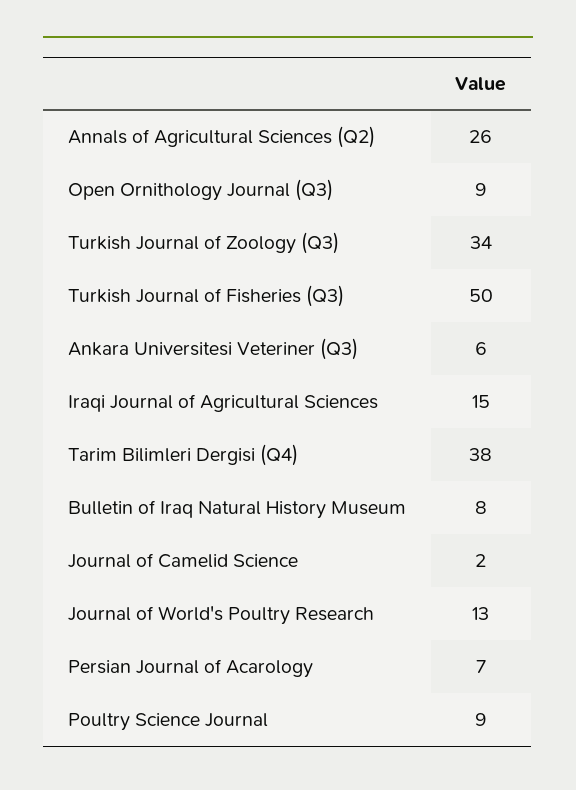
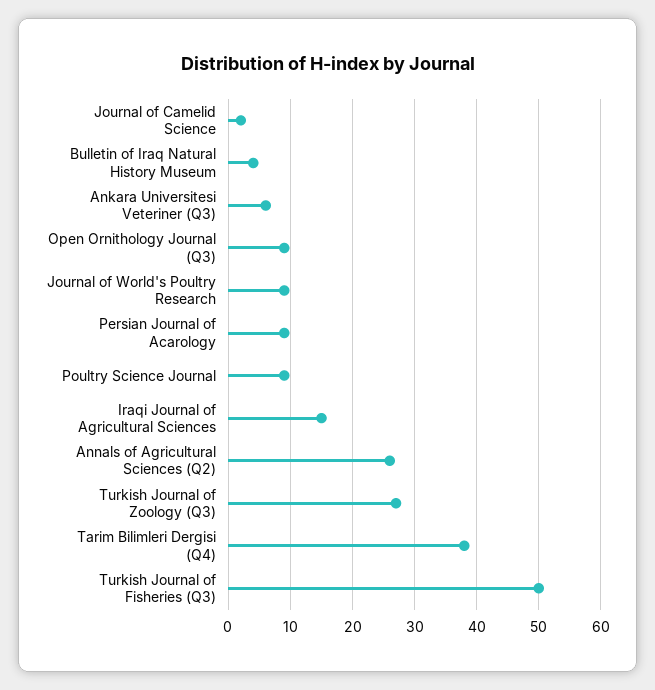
Turkish Journal of Zoology (Q3): 34 -> 27
Bulletin of Iraq Natural History Museum: 8 -> 4
Journal of World's Poultry Research: 13 -> 9
Persian Journal of Acarology: 7 -> 9

